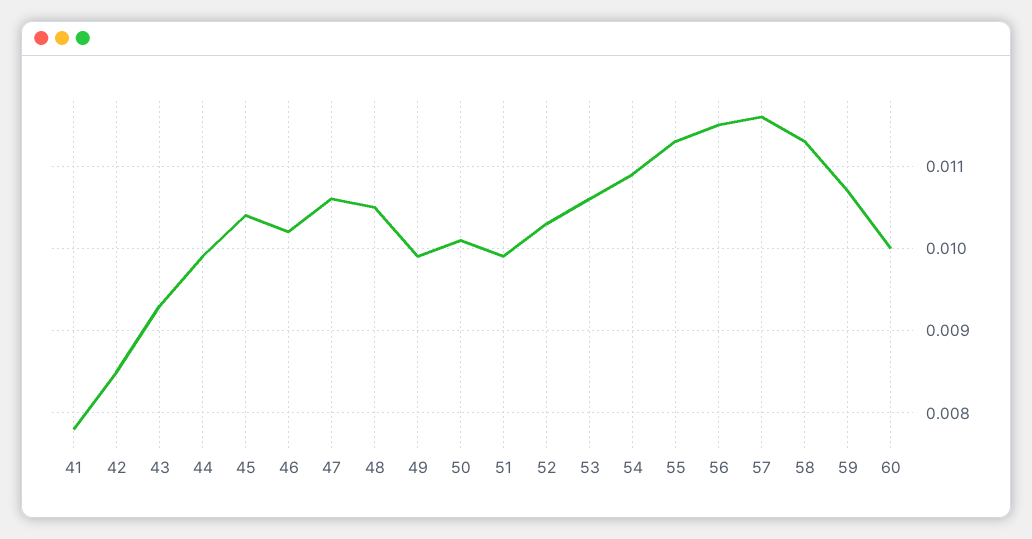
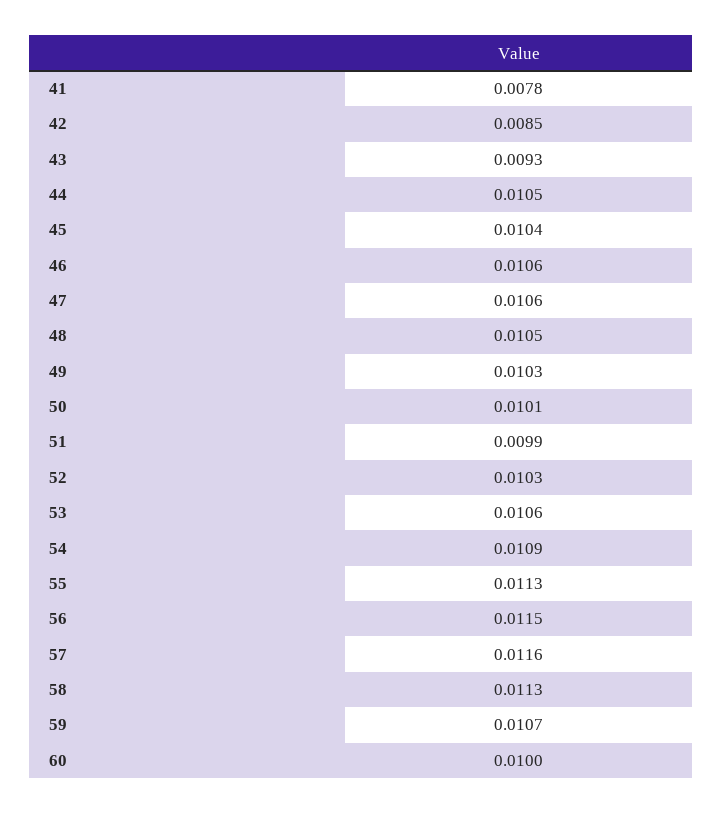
44: 0.0099 -> 0.0105
46: 0.0102 -> 0.0106
49: 0.0099 -> 0.0103

